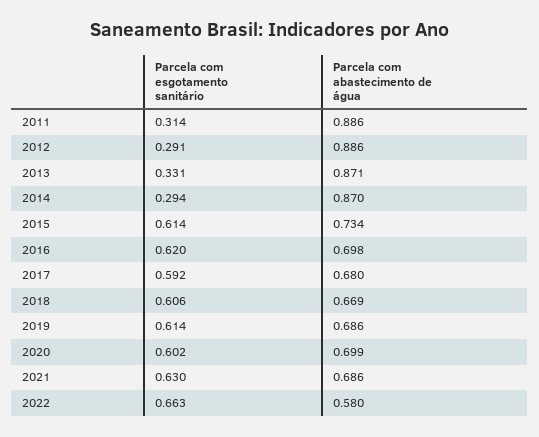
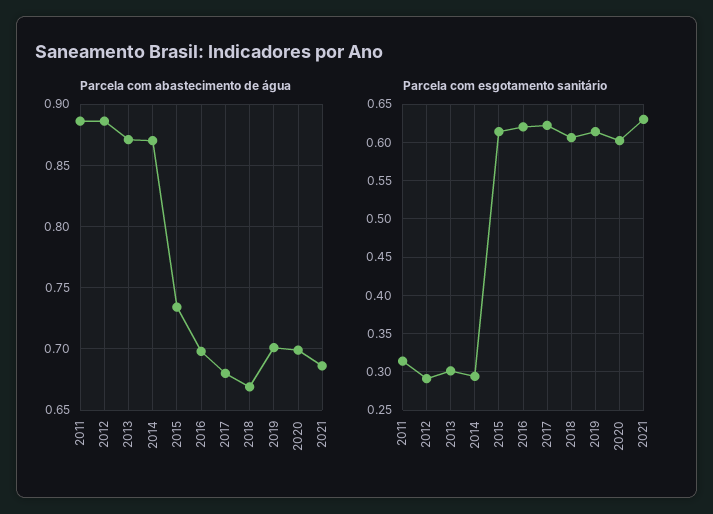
Parcela com esgotamento sanitário, 2013: 0.331 -> 0.3
Parcela com esgotamento sanitário, 2017: 0.592 -> 0.62
Parcela com abastecimento de água, 2019: 0.686 -> 0.7
Parcela com esgotamento sanitário, 2022: 0.663 -> none
Parcela com abastecimento de água, 2022: 0.58 -> none

